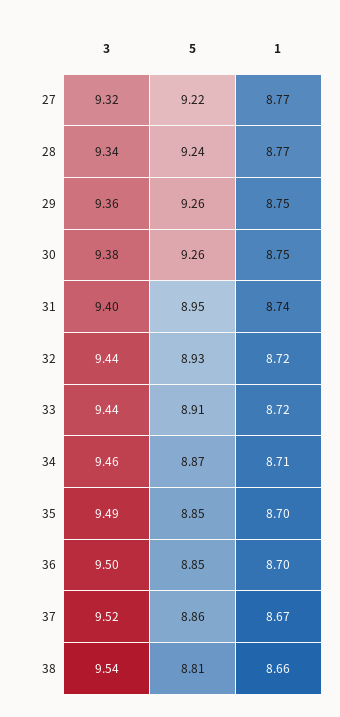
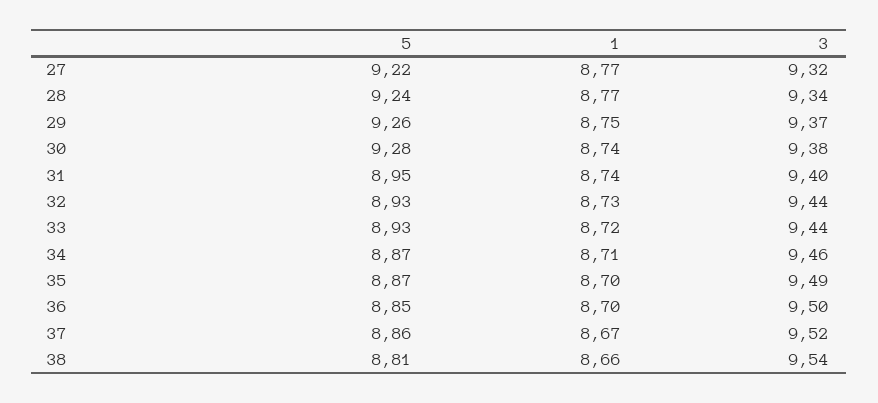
3, 29: 9.36 -> 9.37
5, 30: 9.26 -> 9.28
1, 30: 8.75 -> 8.74
1, 32: 8.72 -> 8.73
5, 33: 8.91 -> 8.93
5, 35: 8.85 -> 8.87

